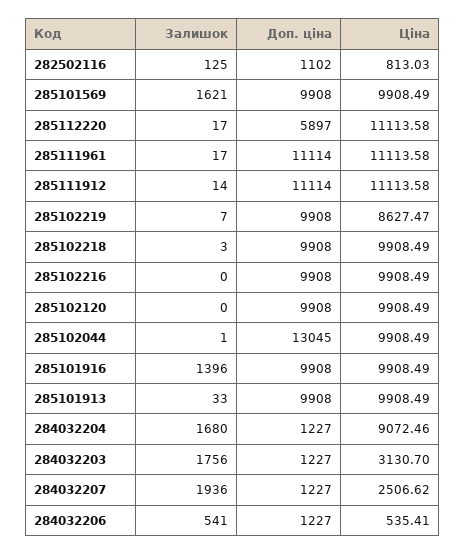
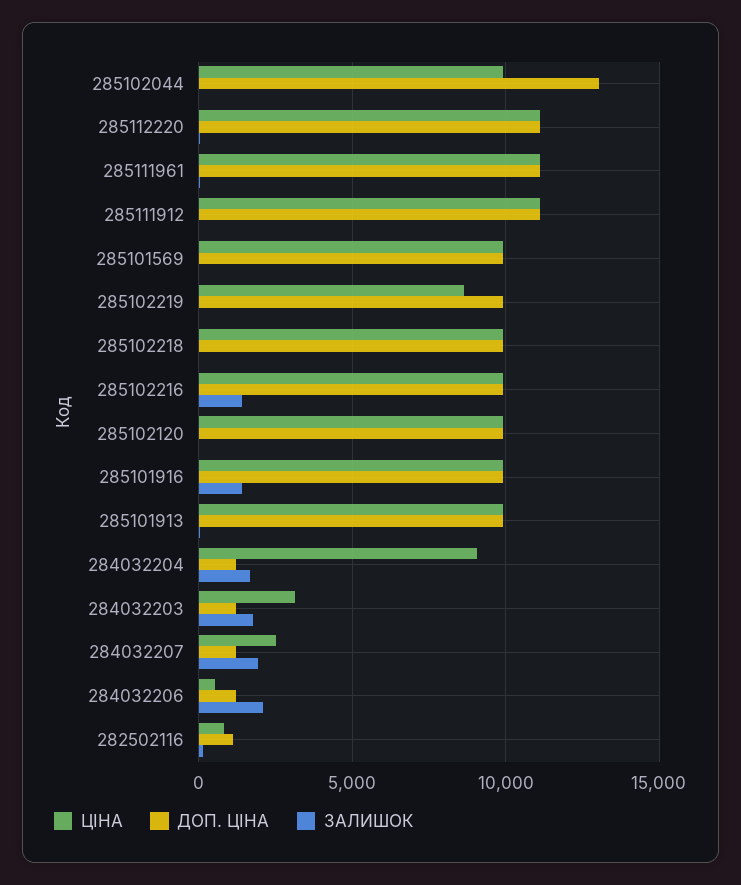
Залишок, 285101569: 1621 -> 0
Доп. ціна, 285112220: 5897 -> 11000
Залишок, 285102216: 0 -> 1500
Залишок, 284032206: 541 -> 2000

